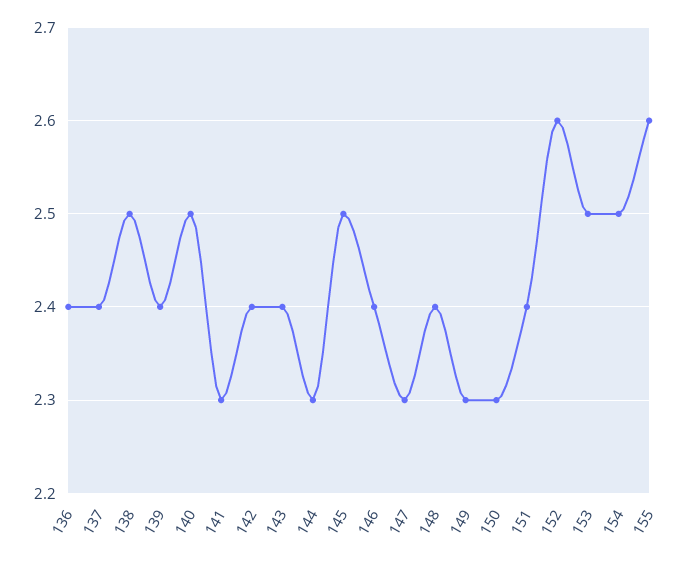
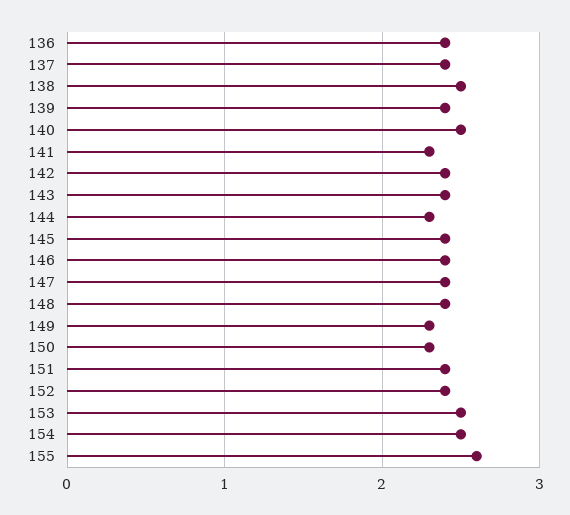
145: 2.5 -> 2.4
147: 2.3 -> 2.4
152: 2.6 -> 2.4

